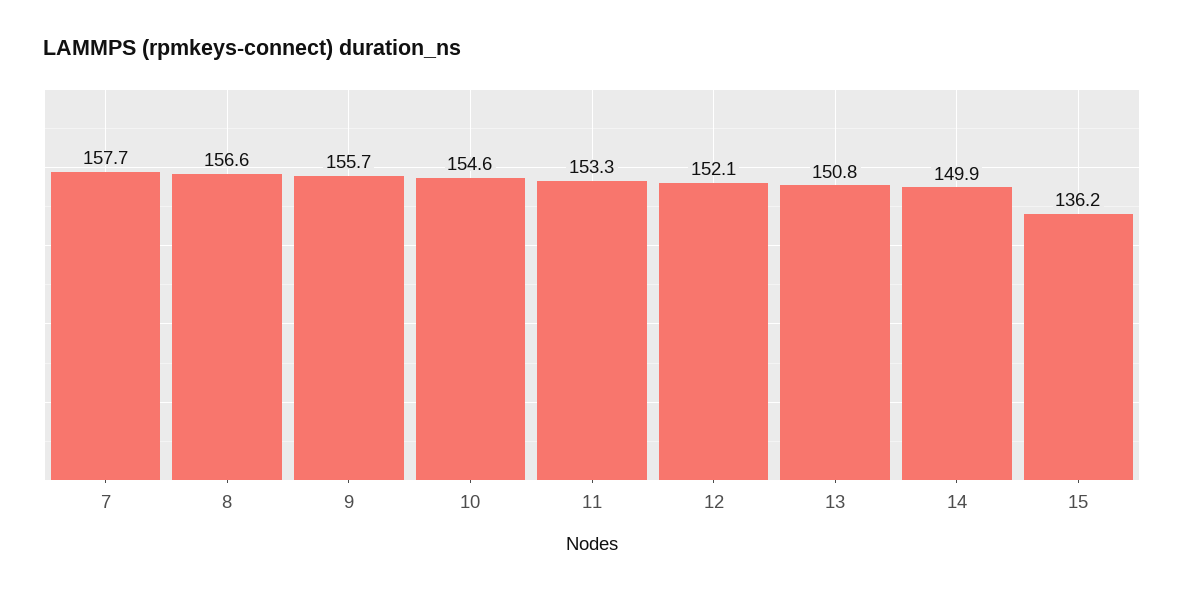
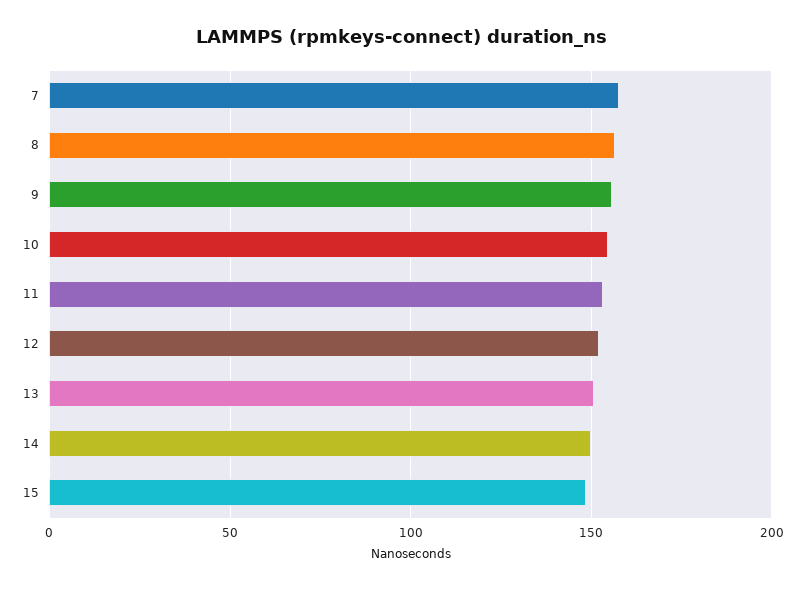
15: 136.2 -> 150

